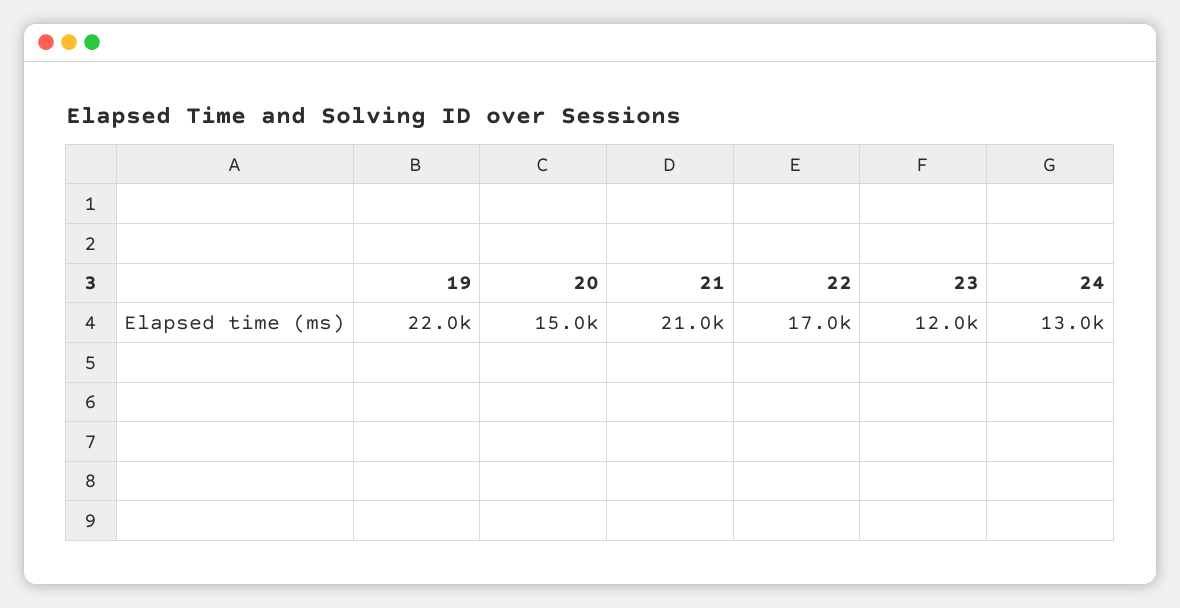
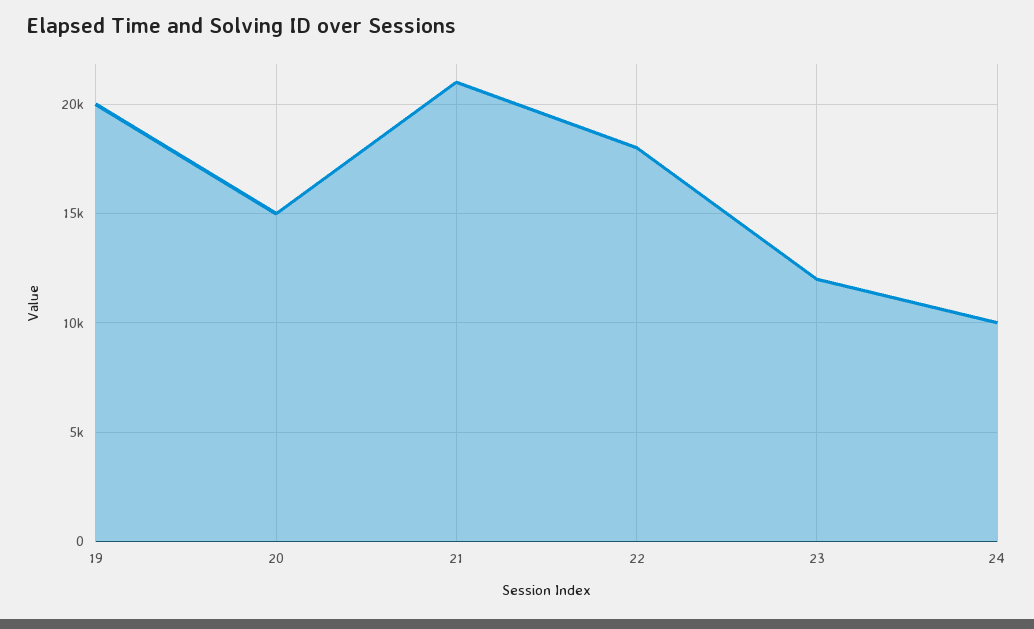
19: 22000 -> 20000
22: 17000 -> 18000
24: 13000 -> 10000

